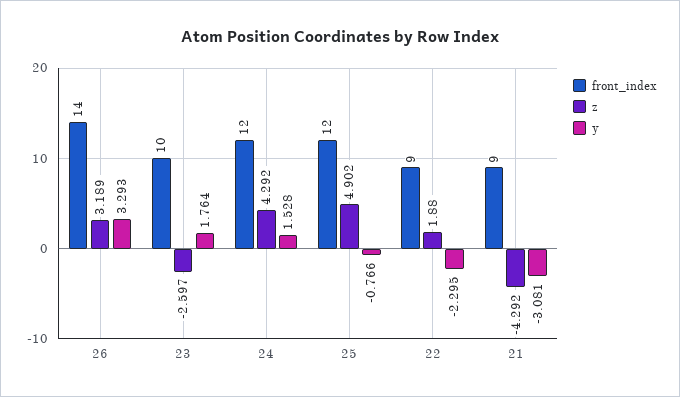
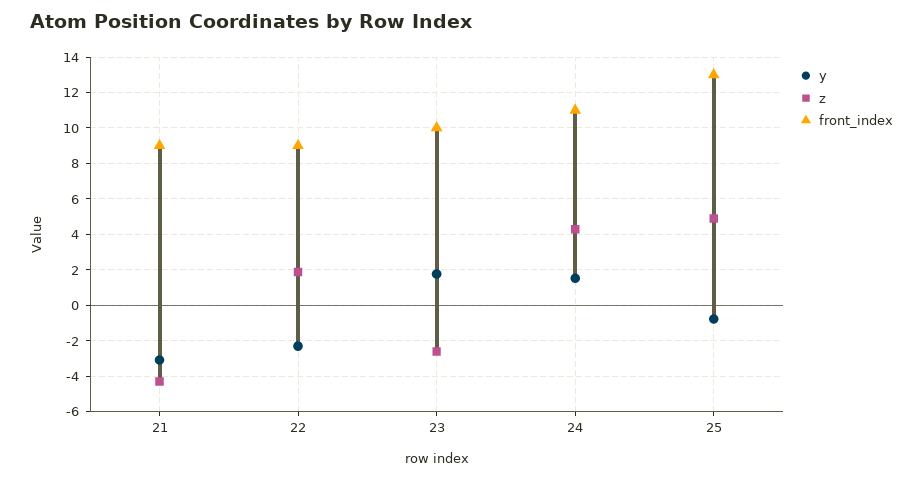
front_index, 26: 14 -> none
z, 26: 3.189 -> none
y, 26: 3.293 -> none
front_index, 24: 12 -> 11
front_index, 25: 12 -> 13

